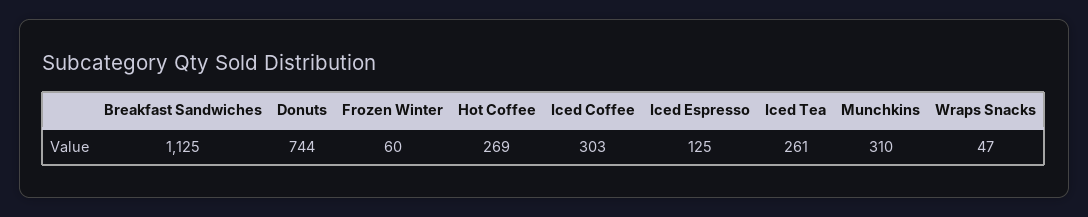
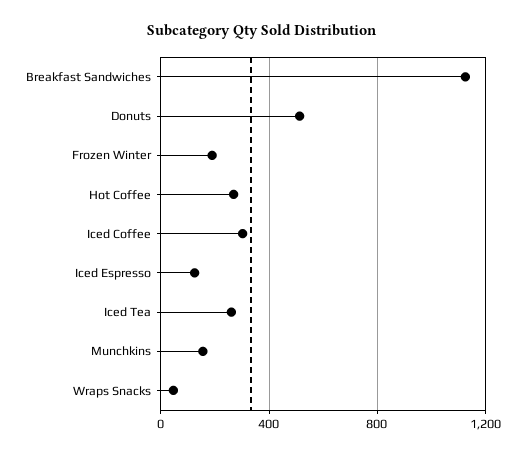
Donuts: 744 -> 500
Frozen Winter: 60 -> 200
Munchkins: 310 -> 150

